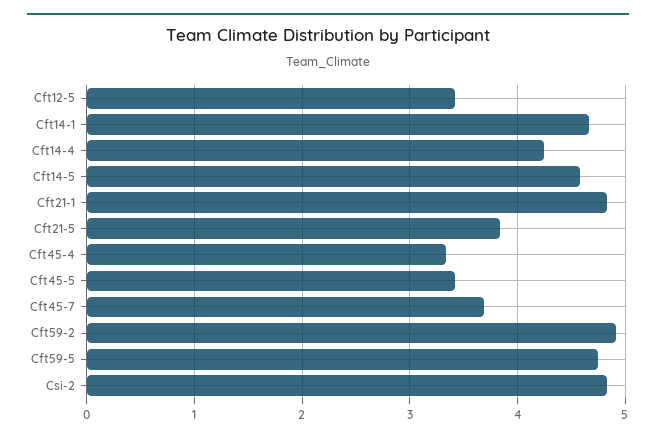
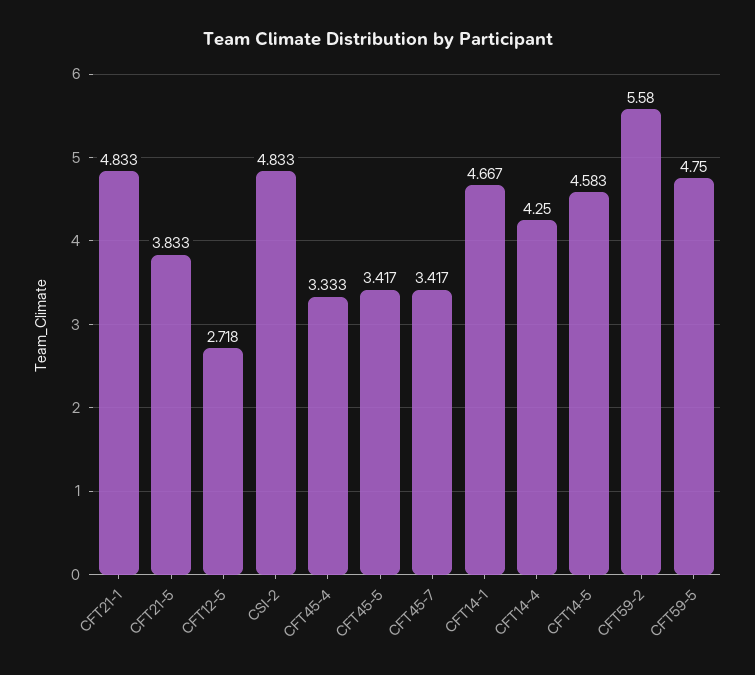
Cft12-5: 3.4 -> 2.718
Cft45-7: 3.7 -> 3.417
Cft59-2: 4.9 -> 5.58

